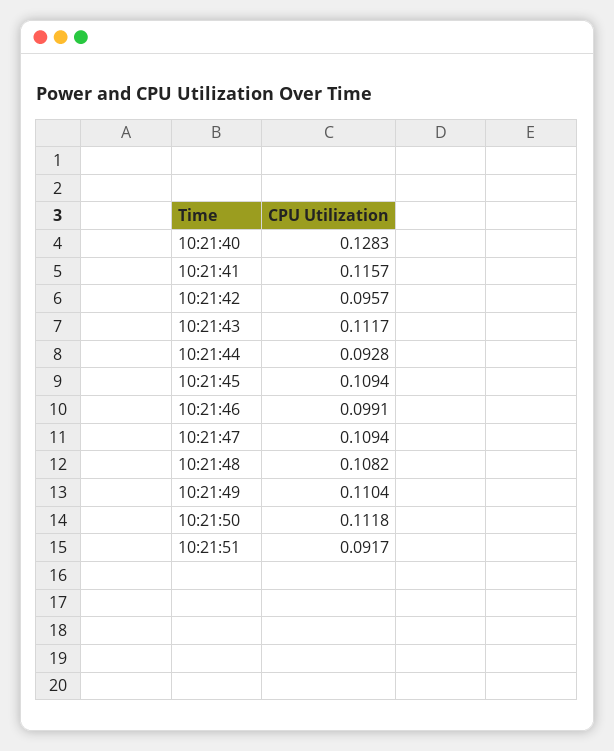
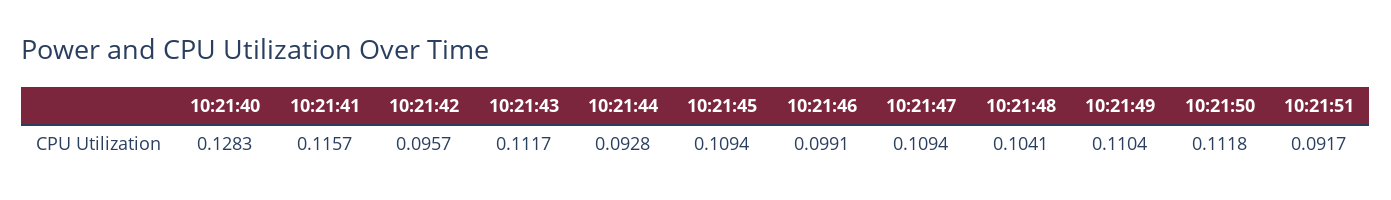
10:21:48: 0.1082 -> 0.1041

